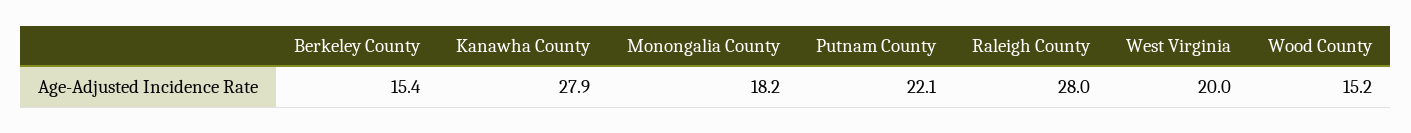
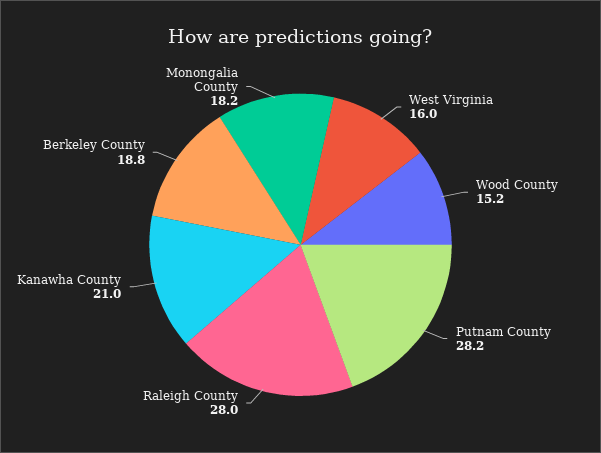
Berkeley County: 15.4 -> 18.8
Kanawha County: 27.9 -> 21
Putnam County: 22.1 -> 28.2
West Virginia: 20 -> 16

